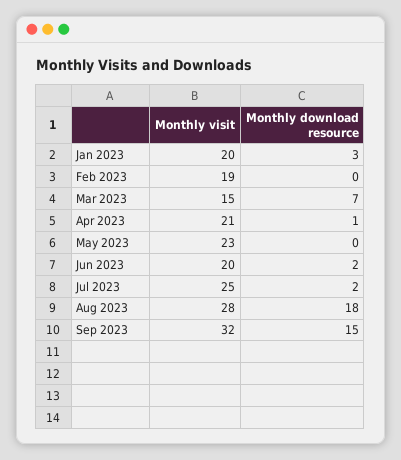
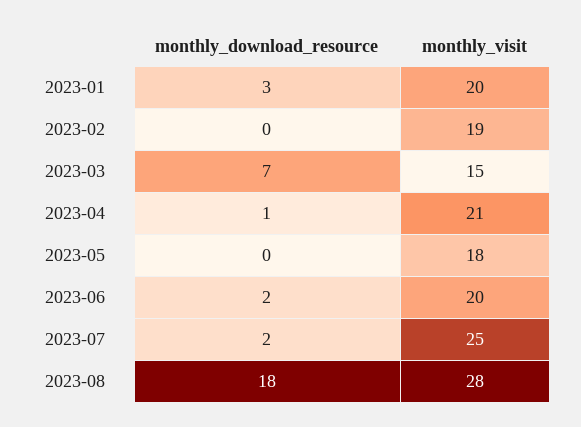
Monthly visit, May 2023: 23 -> 18
Monthly visit, Sep 2023: 32 -> none
Monthly download resource, Sep 2023: 15 -> none

